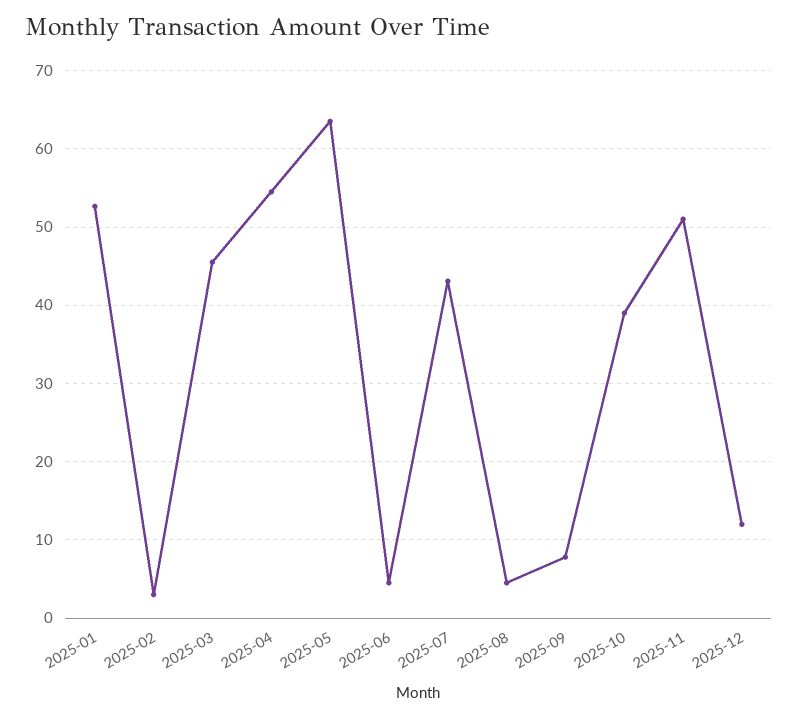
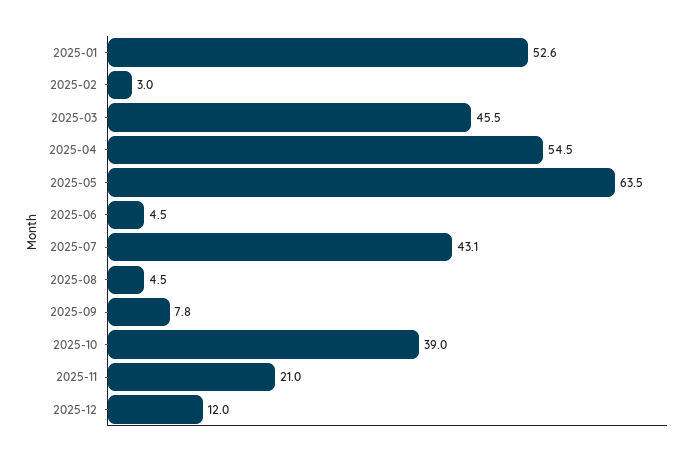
2025-11: 51 -> 21

